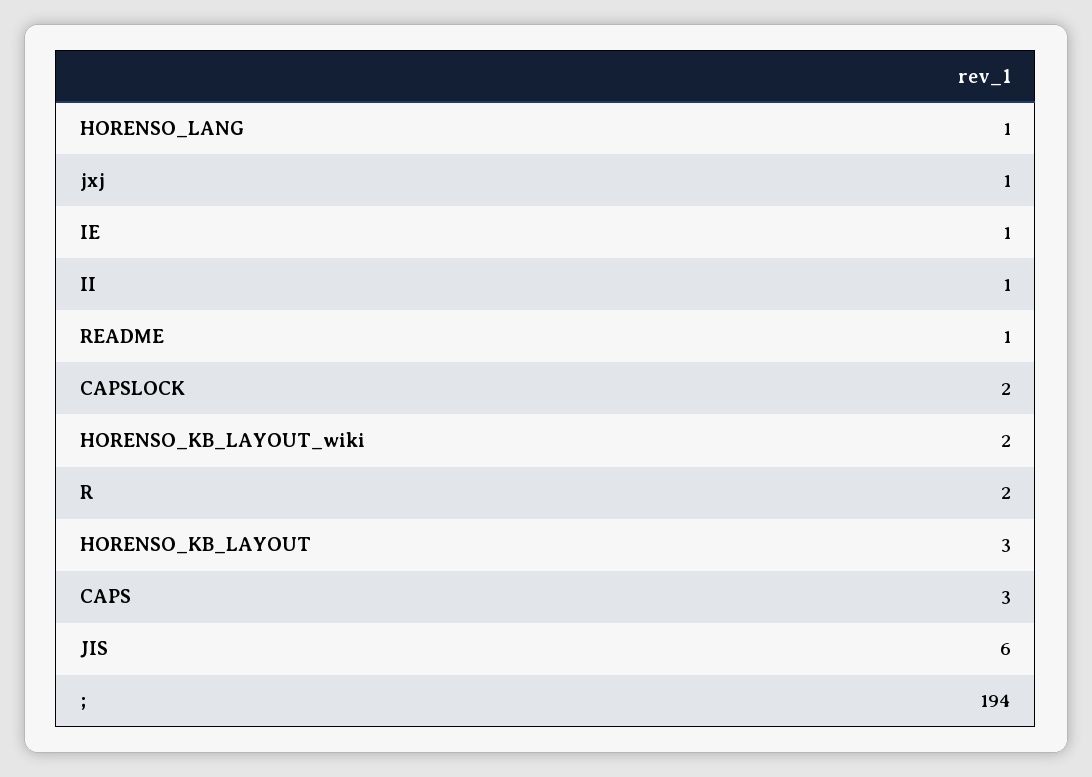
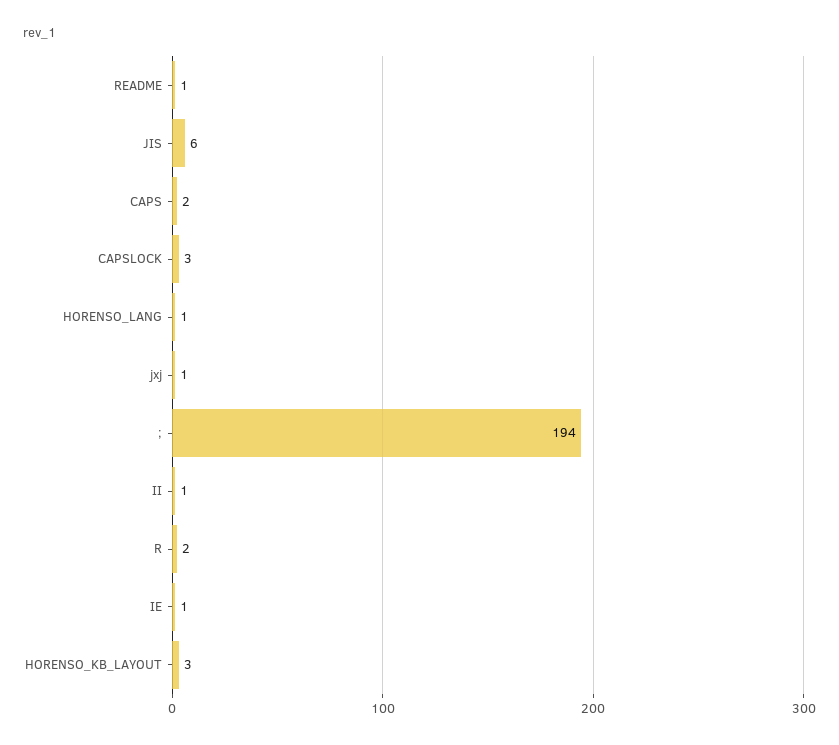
CAPSLOCK: 2 -> 3
HORENSO_KB_LAYOUT_wiki: 2 -> none
CAPS: 3 -> 2

